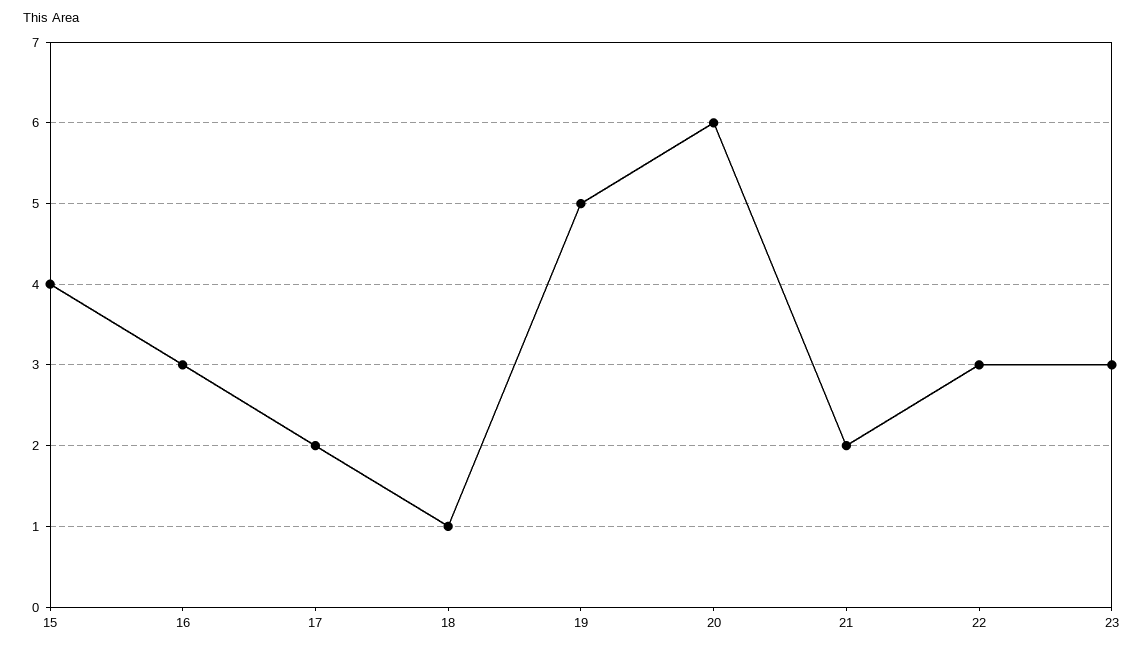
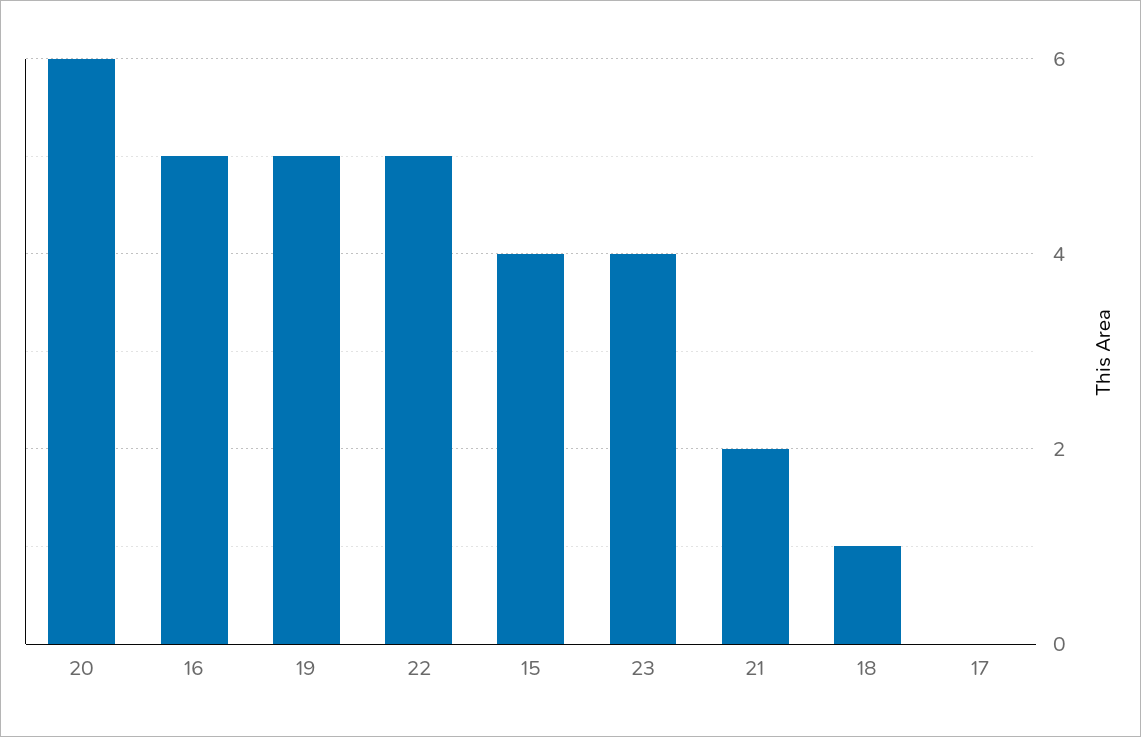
16: 3 -> 5
17: 2 -> 0
22: 3 -> 5
23: 3 -> 4

